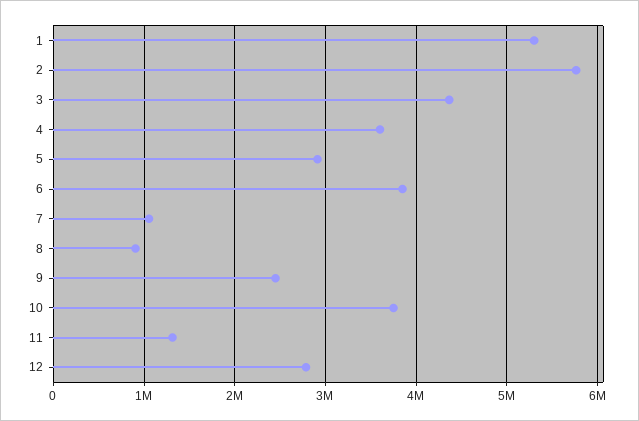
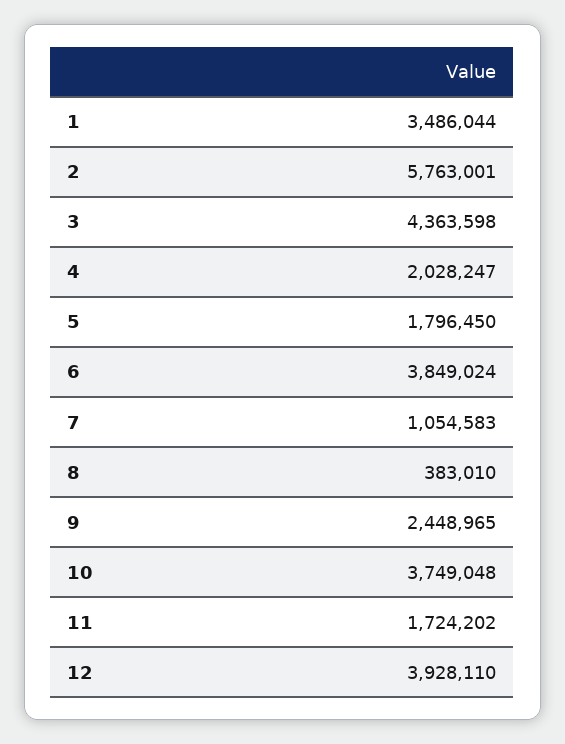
1: 5300000 -> 3486044
4: 3600000 -> 2028247
5: 2900000 -> 1796450
8: 900000 -> 383010
11: 1300000 -> 1724202
12: 2800000 -> 3928110

